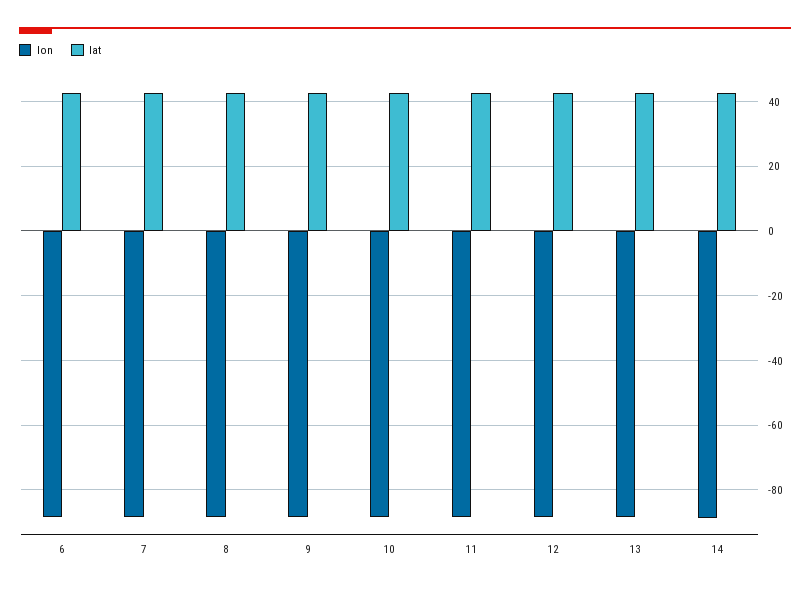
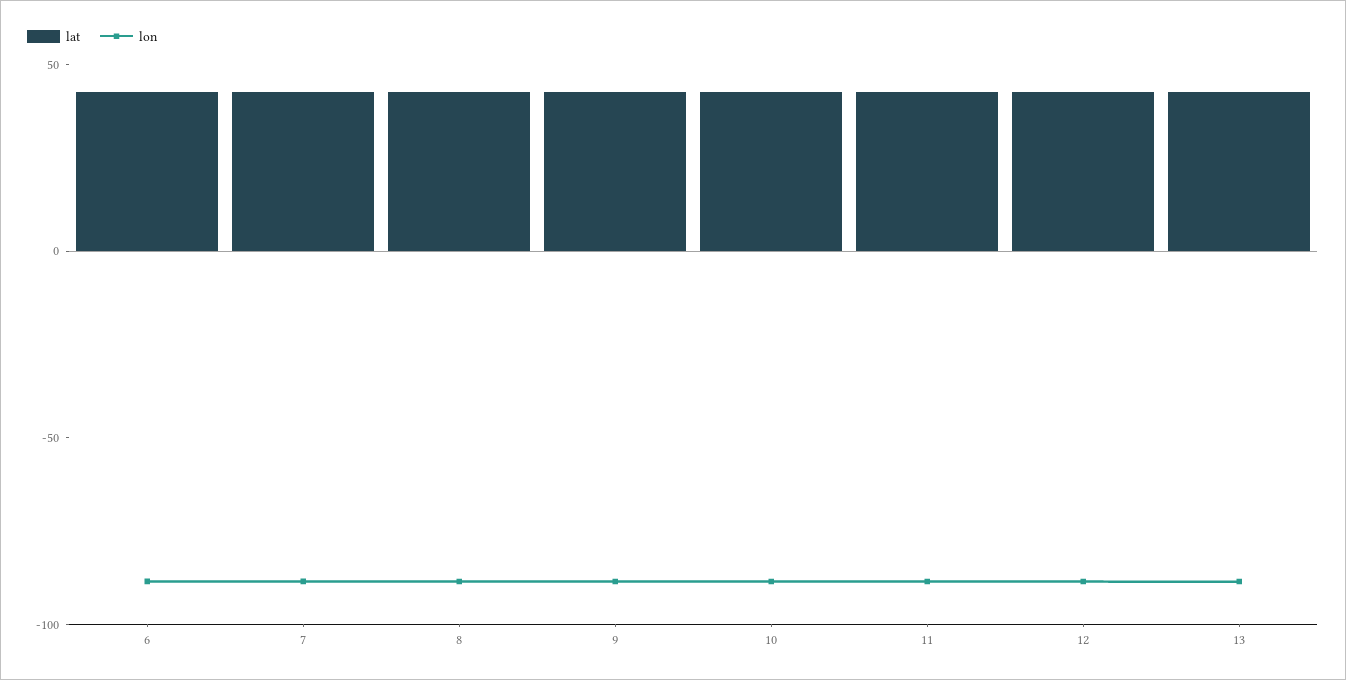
lon, 14: -88 -> none
lat, 14: 42 -> none

